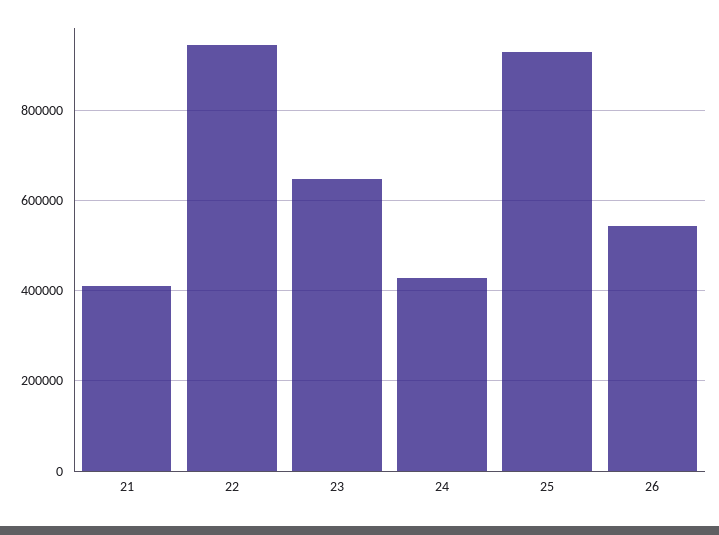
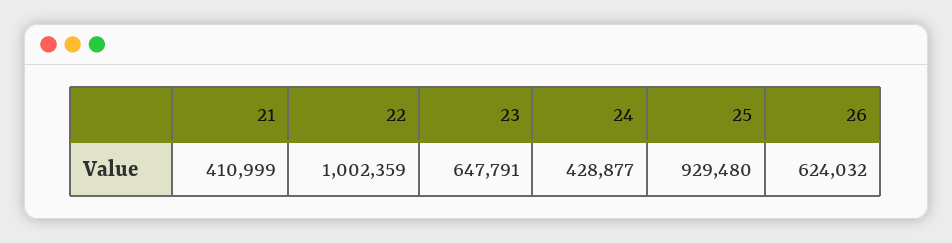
22: 940000 -> 1002359
26: 540000 -> 624032

